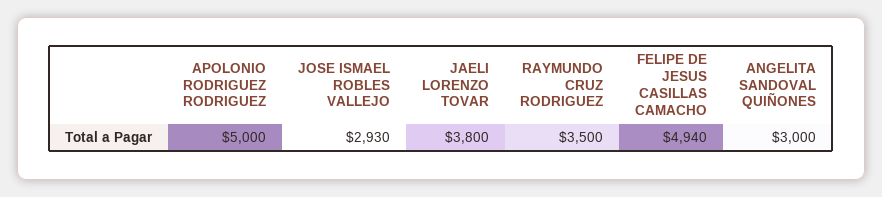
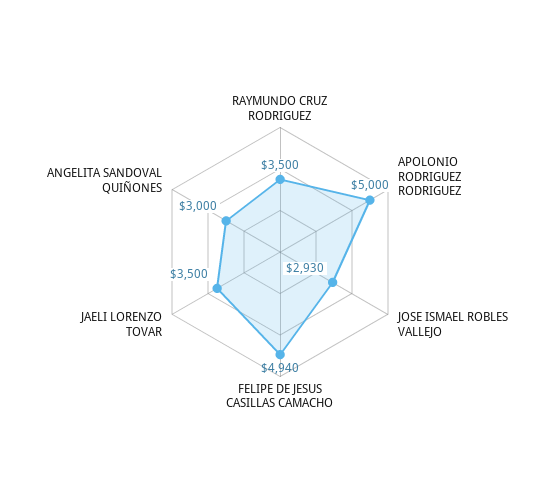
JAELI LORENZO TOVAR: 3800 -> 3500

